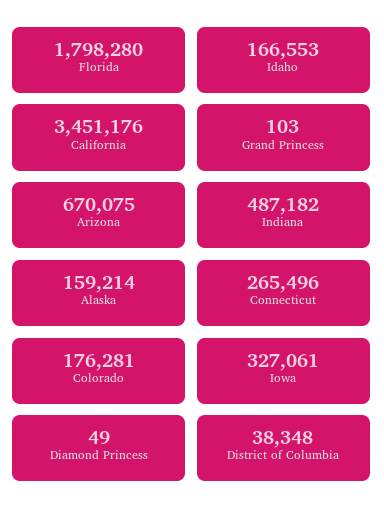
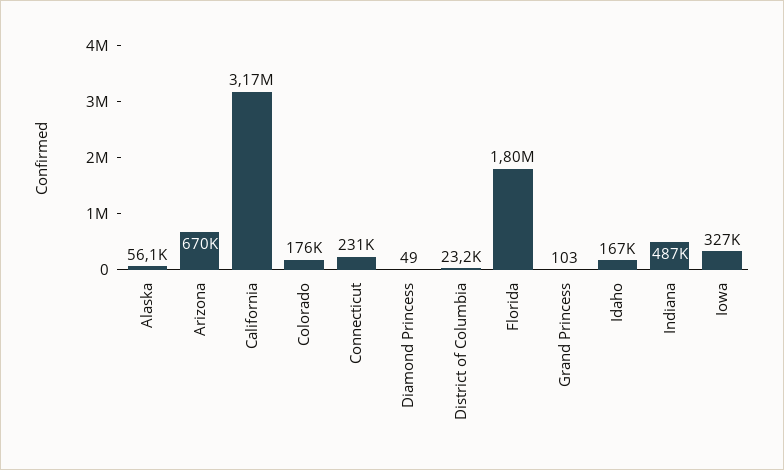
California: 3451176 -> 3170000
Alaska: 159214 -> 56100
Connecticut: 265496 -> 231000
District of Columbia: 38348 -> 23200

